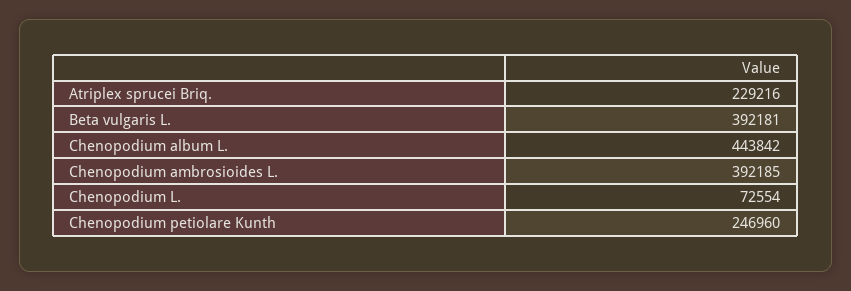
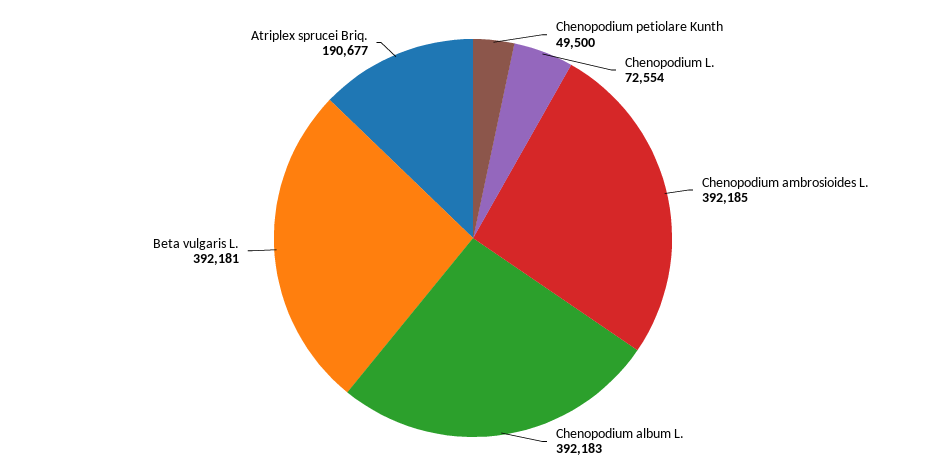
Atriplex sprucei Briq.: 229216 -> 190677
Chenopodium album L.: 443842 -> 392183
Chenopodium petiolare Kunth: 246960 -> 49500

